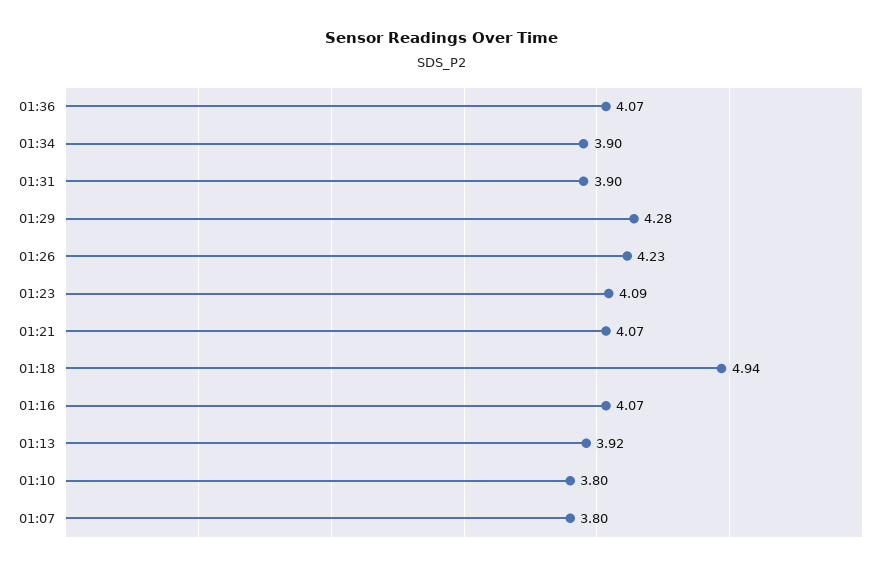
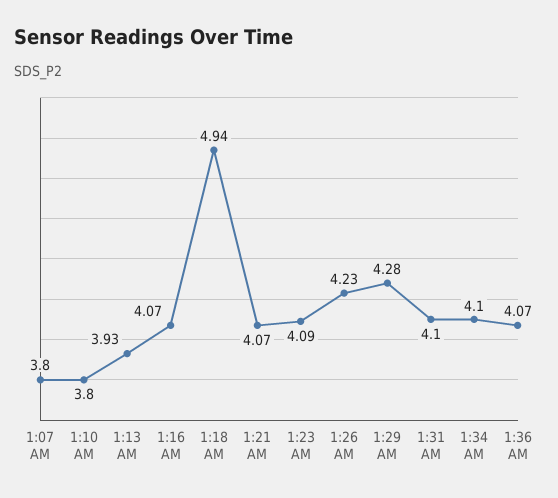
01:34: 3.9 -> 4.1
01:31: 3.9 -> 4.1
01:13: 3.92 -> 3.93

